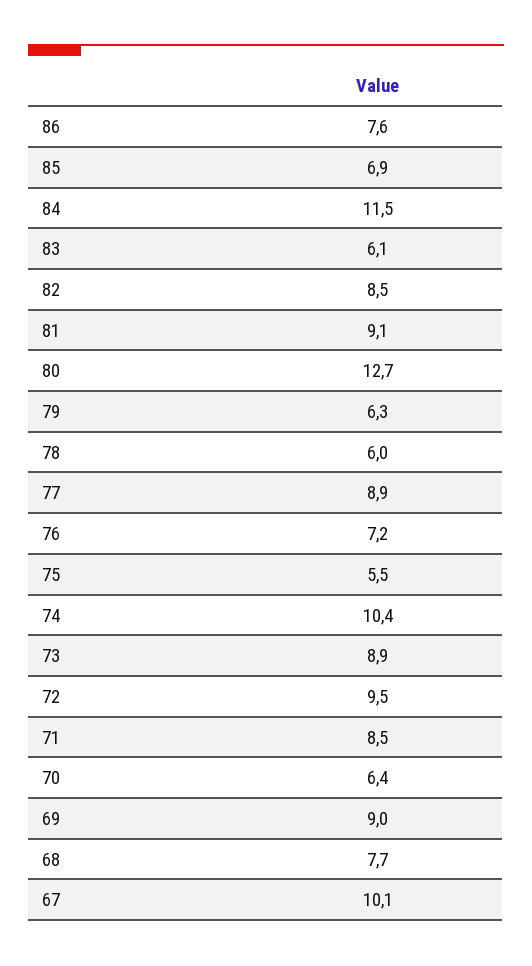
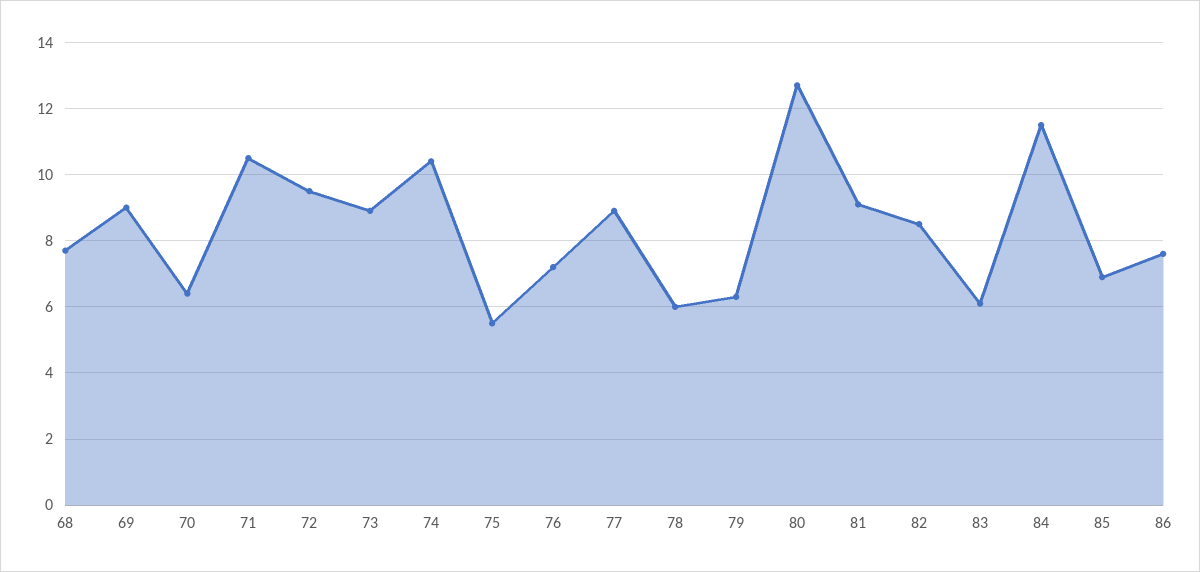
71: 8.5 -> 10.5
67: 10.1 -> none

